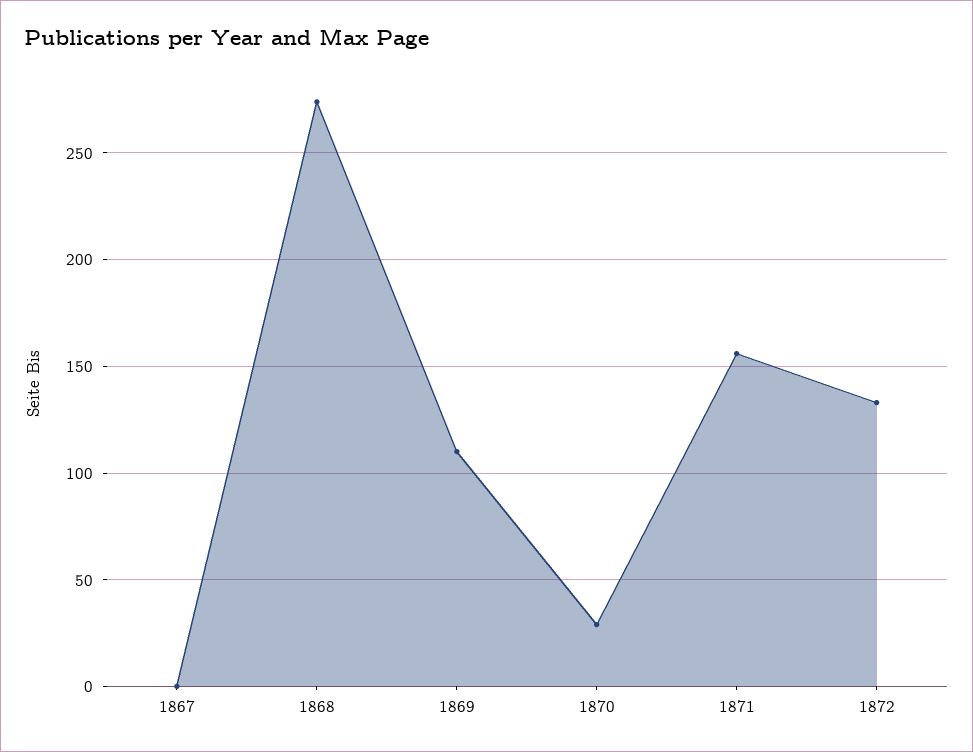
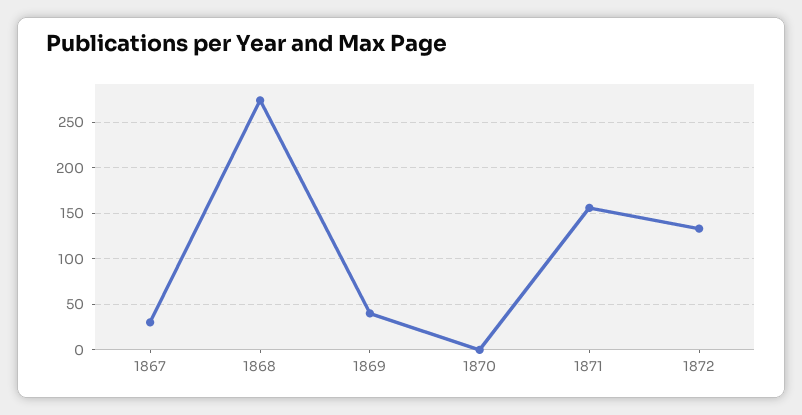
1867: 0 -> 30
1869: 110 -> 40
1870: 30 -> 0

